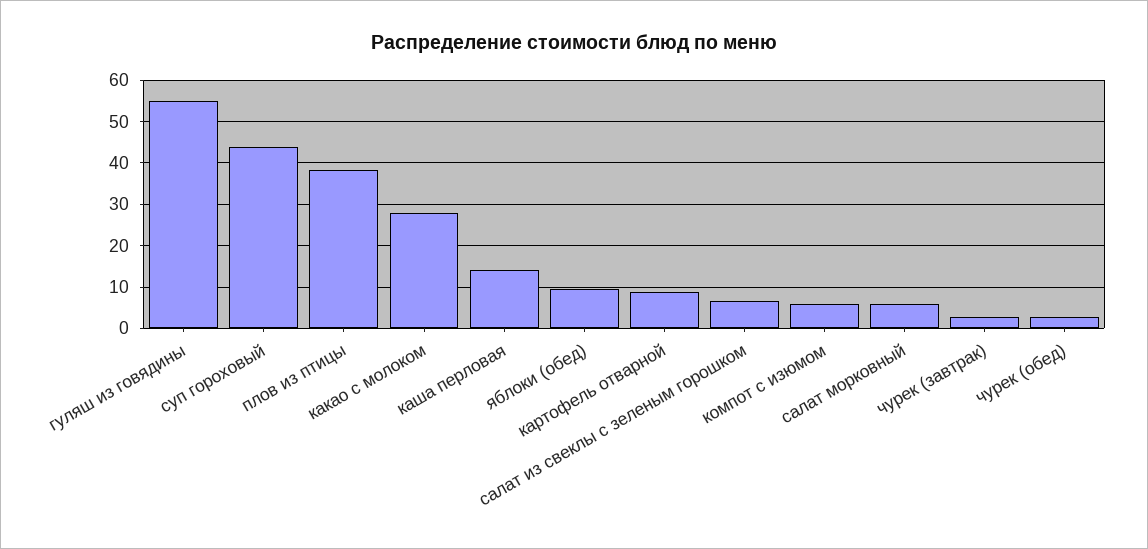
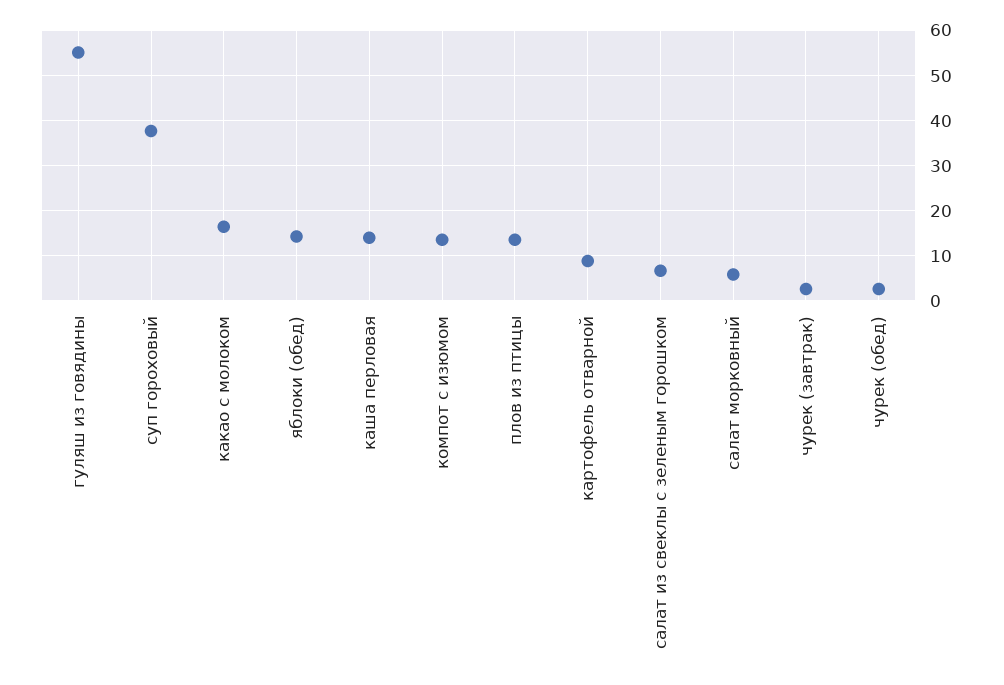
суп гороховый: 44 -> 38
плов из птицы: 38 -> 14
какао с молоком: 28 -> 16
яблоки (обед): 10 -> 14
компот с изюмом: 6 -> 14

